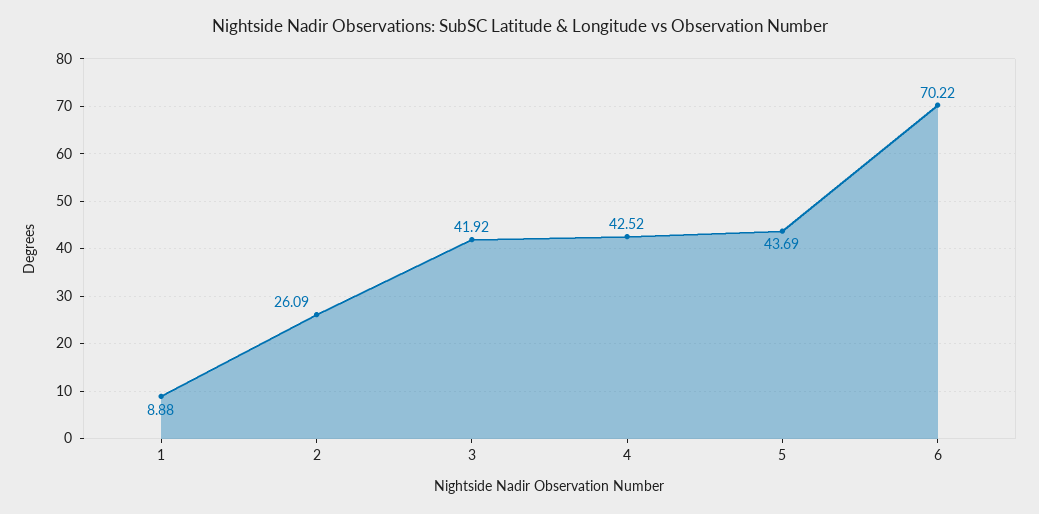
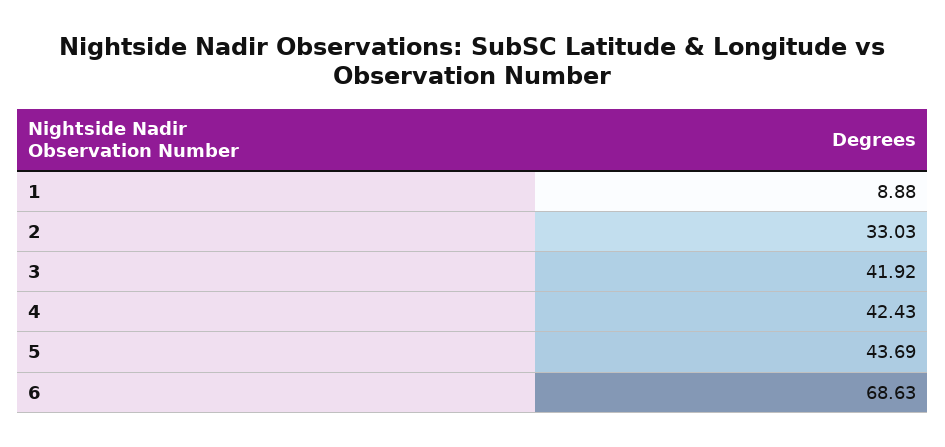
2: 26.09 -> 33.03
4: 42.52 -> 42.43
6: 70.22 -> 68.63

